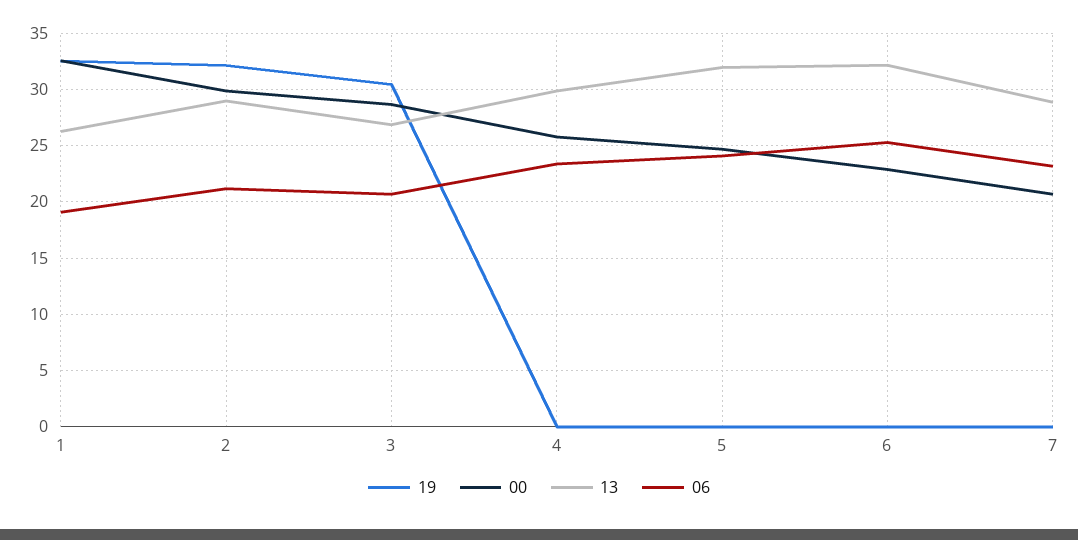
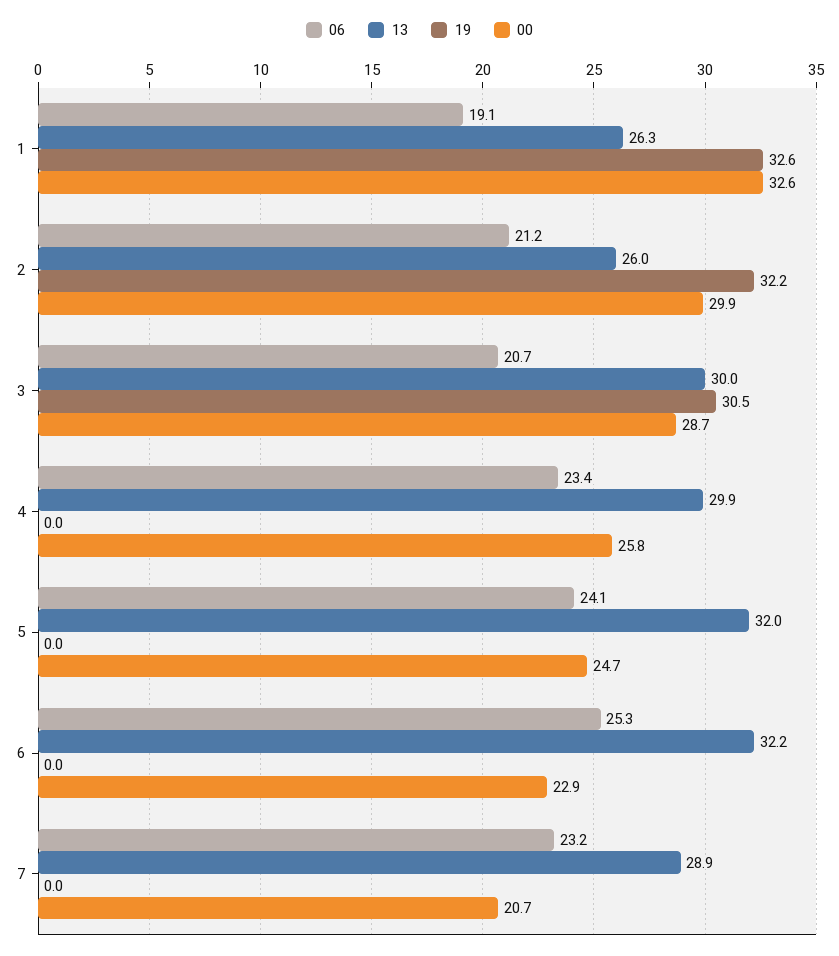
13, 2: 29 -> 26
13, 3: 27 -> 30

